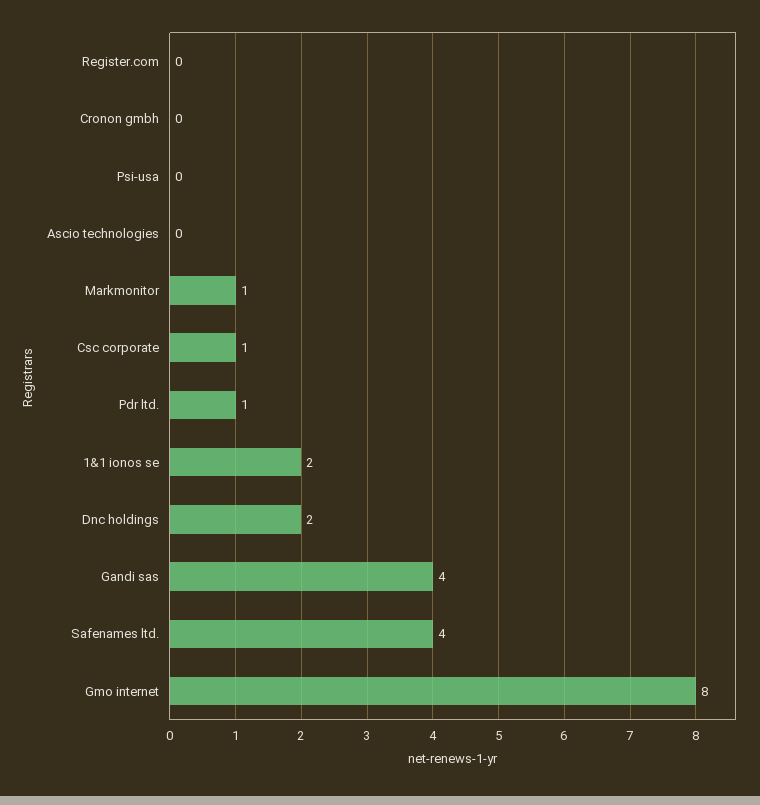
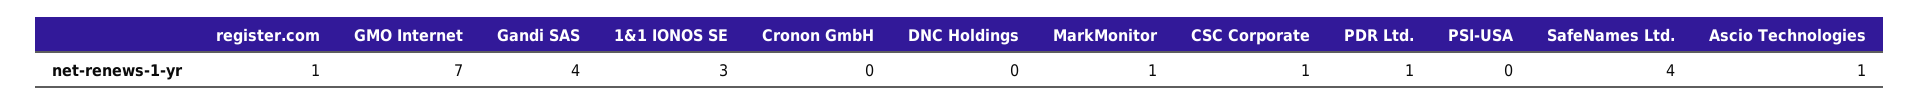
Register.com: 0 -> 1
Ascio technologies: 0 -> 1
1&1 ionos se: 2 -> 3
Dnc holdings: 2 -> 0
Gmo internet: 8 -> 7

